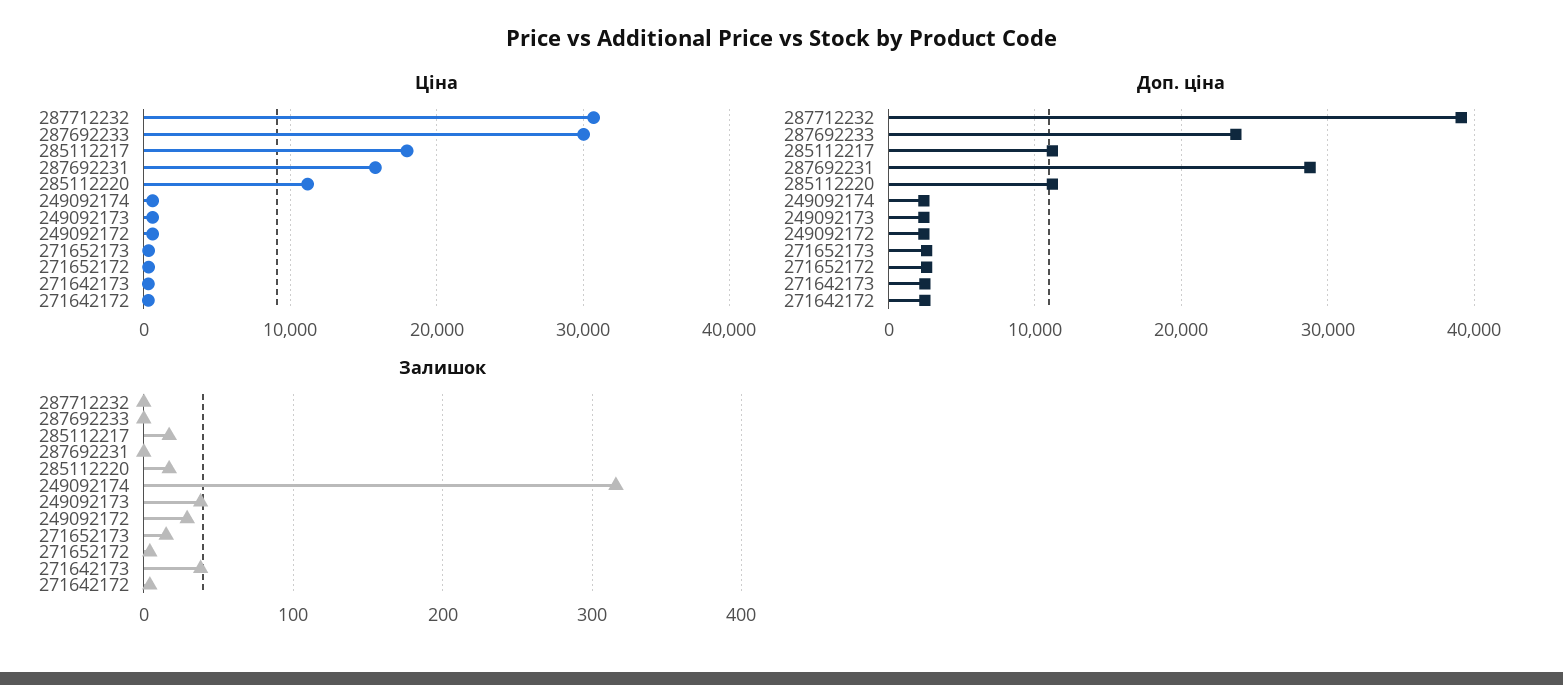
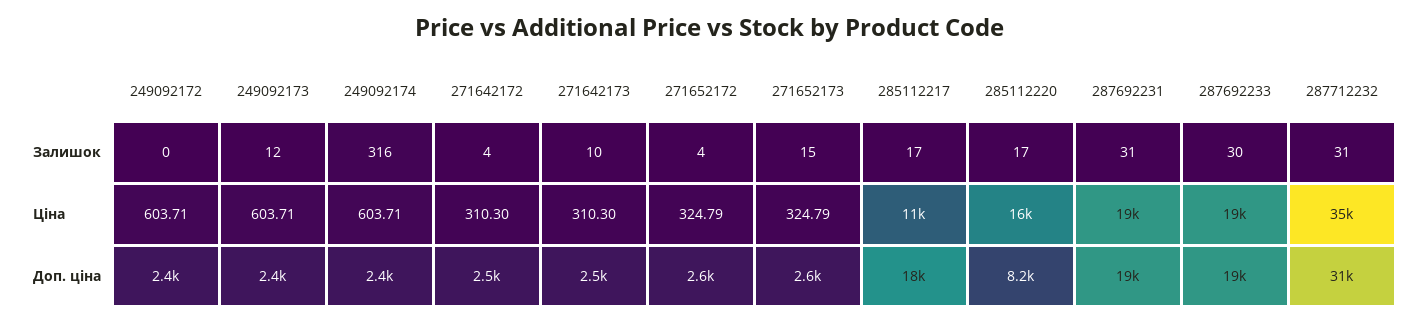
Ціна, 287712232: 31000 -> 35000
Ціна, 287692233: 30000 -> 19000
Ціна, 285112217: 18000 -> 11000
Ціна, 287692231: 16000 -> 19000
Ціна, 285112220: 11000 -> 16000
Доп. ціна, 287712232: 39000 -> 31000
Доп. ціна, 287692233: 24000 -> 19000
Доп. ціна, 285112217: 11000 -> 18000
Доп. ціна, 287692231: 29000 -> 19000
Доп. ціна, 285112220: 11000 -> 8200
Залишок, 287712232: 0 -> 31
Залишок, 287692233: 0 -> 30
Залишок, 287692231: 0 -> 31
Залишок, 249092173: 40 -> 12
Залишок, 249092172: 30 -> 0
Залишок, 271642173: 40 -> 10

